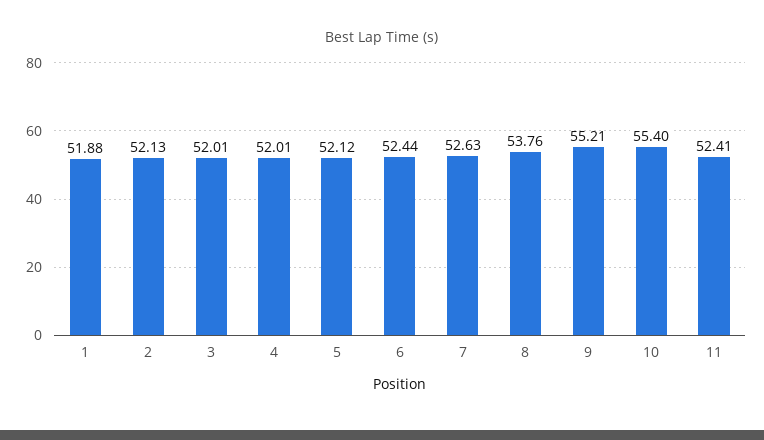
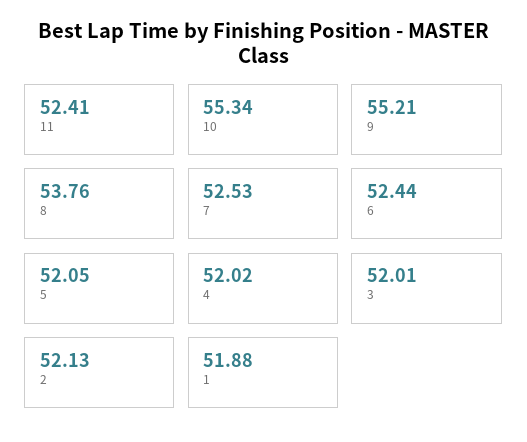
4: 52.01 -> 52.02
5: 52.12 -> 52.05
7: 52.63 -> 52.53
10: 55.4 -> 55.34

